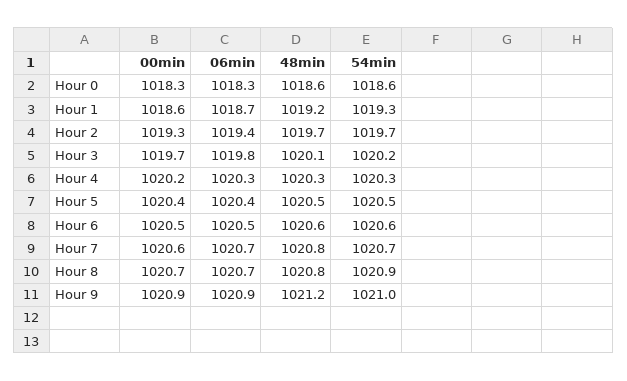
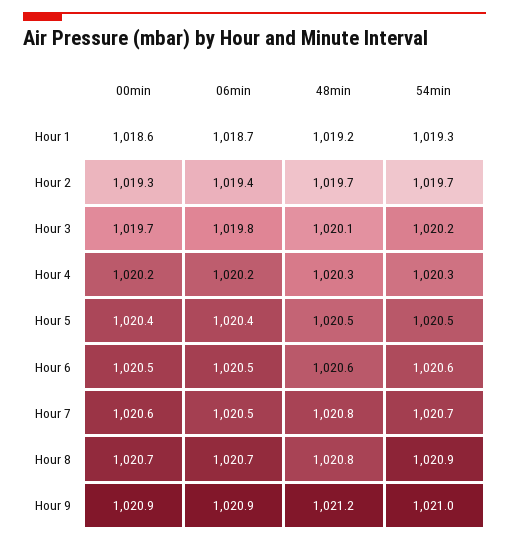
00min, Hour 0: 1018.3 -> none
06min, Hour 0: 1018.3 -> none
48min, Hour 0: 1018.6 -> none
54min, Hour 0: 1018.6 -> none
06min, Hour 4: 1020.3 -> 1020.2
06min, Hour 7: 1020.7 -> 1020.5

